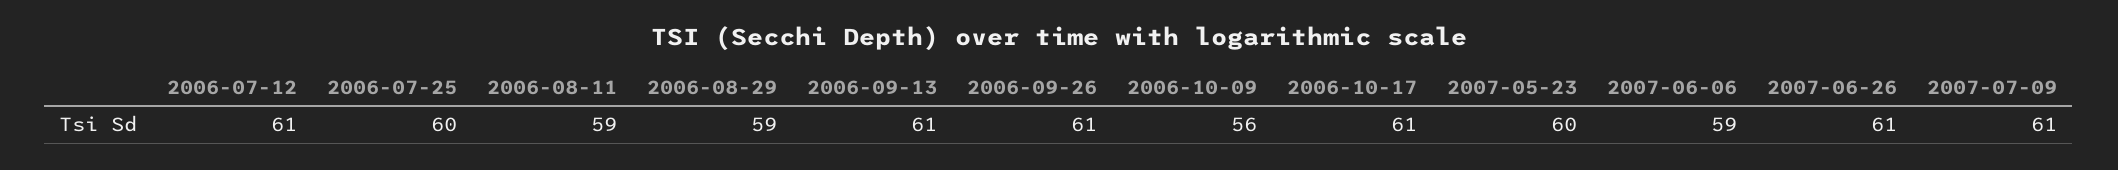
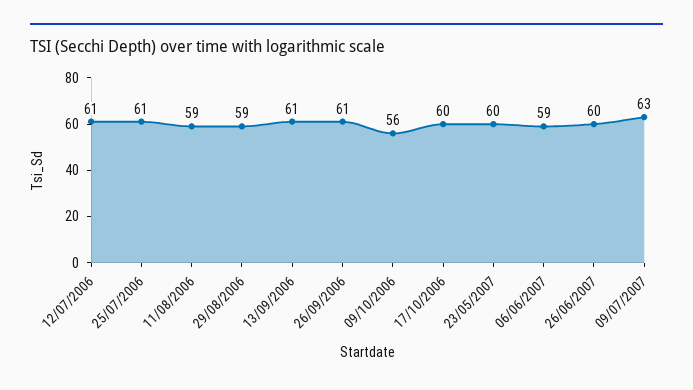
2006-07-25: 60 -> 61
2006-10-17: 61 -> 60
2007-06-26: 61 -> 60
2007-07-09: 61 -> 63

